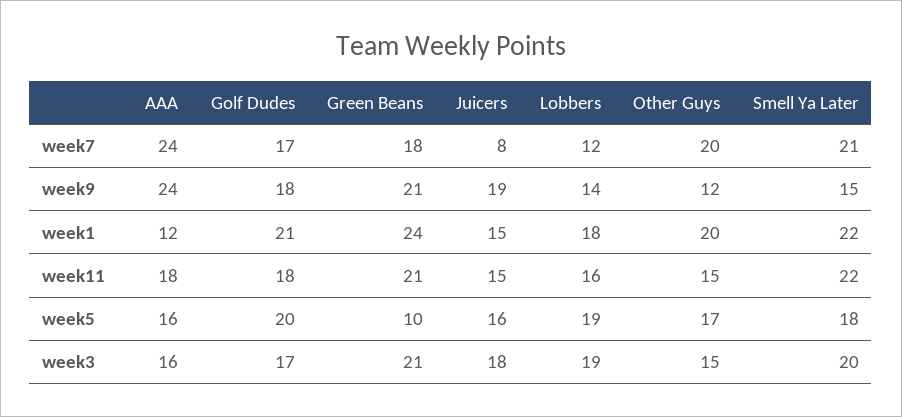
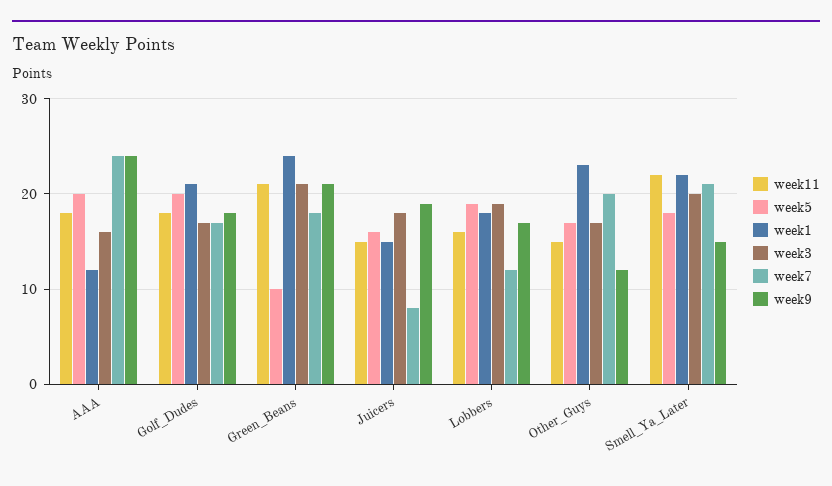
week9, Lobbers: 14 -> 17
week1, Other Guys: 20 -> 23
week5, AAA: 16 -> 20
week3, Other Guys: 15 -> 17

